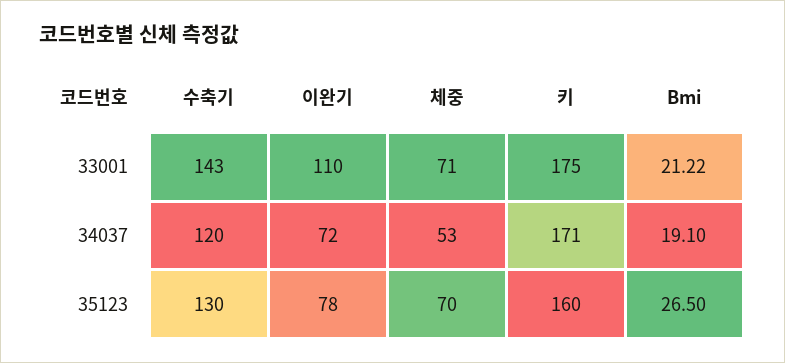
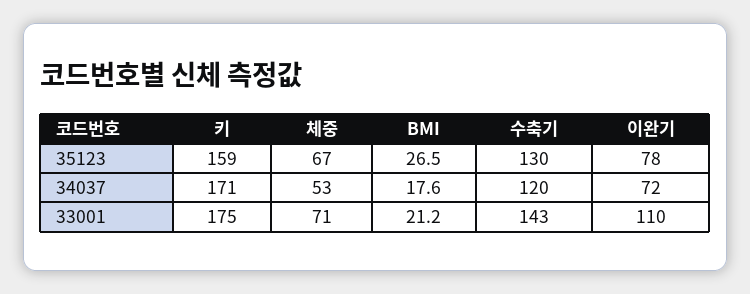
Bmi, 34037: 19.1 -> 17.6
체중, 35123: 70 -> 67
키, 35123: 160 -> 159

